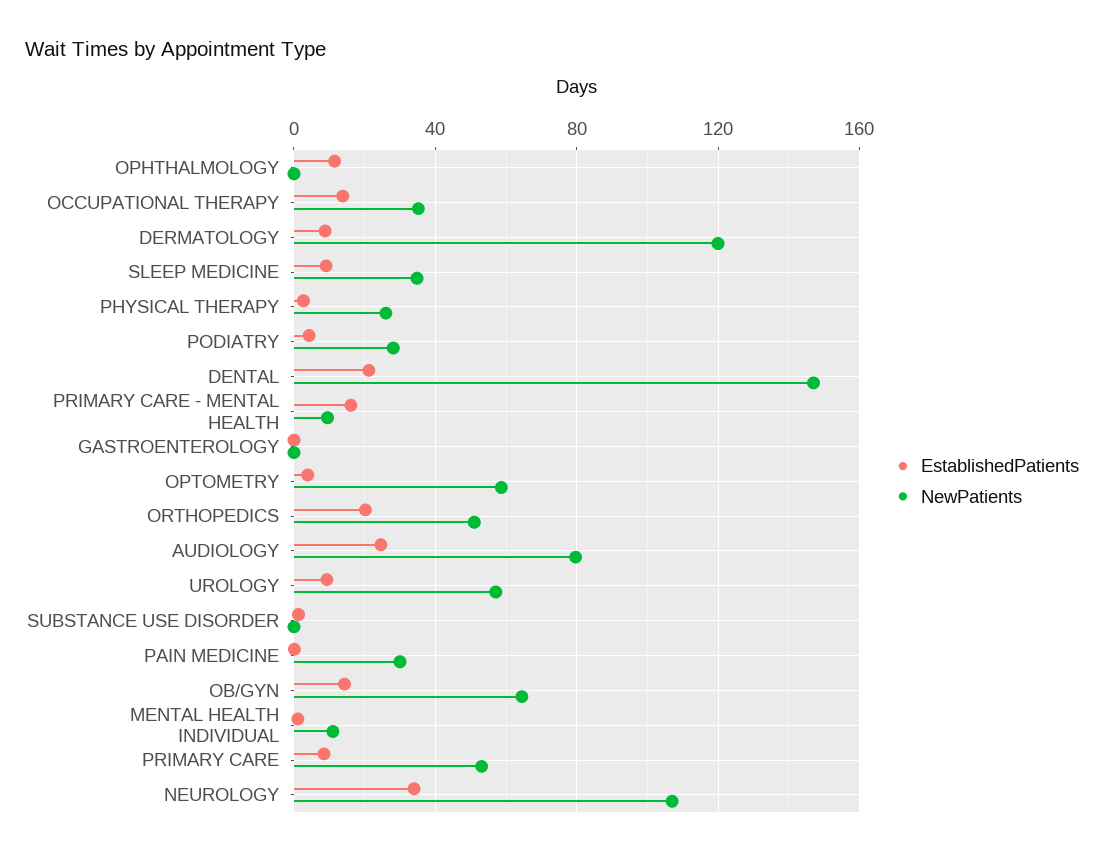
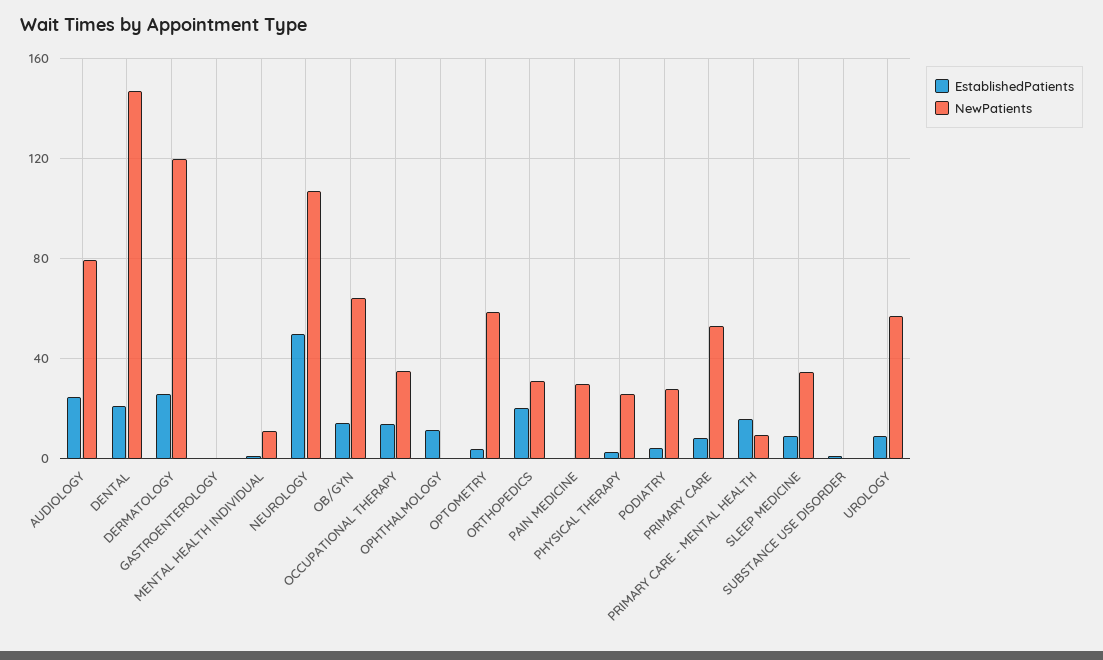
EstablishedPatients, DERMATOLOGY: 10 -> 25
NewPatients, ORTHOPEDICS: 50 -> 30
EstablishedPatients, NEUROLOGY: 35 -> 50

